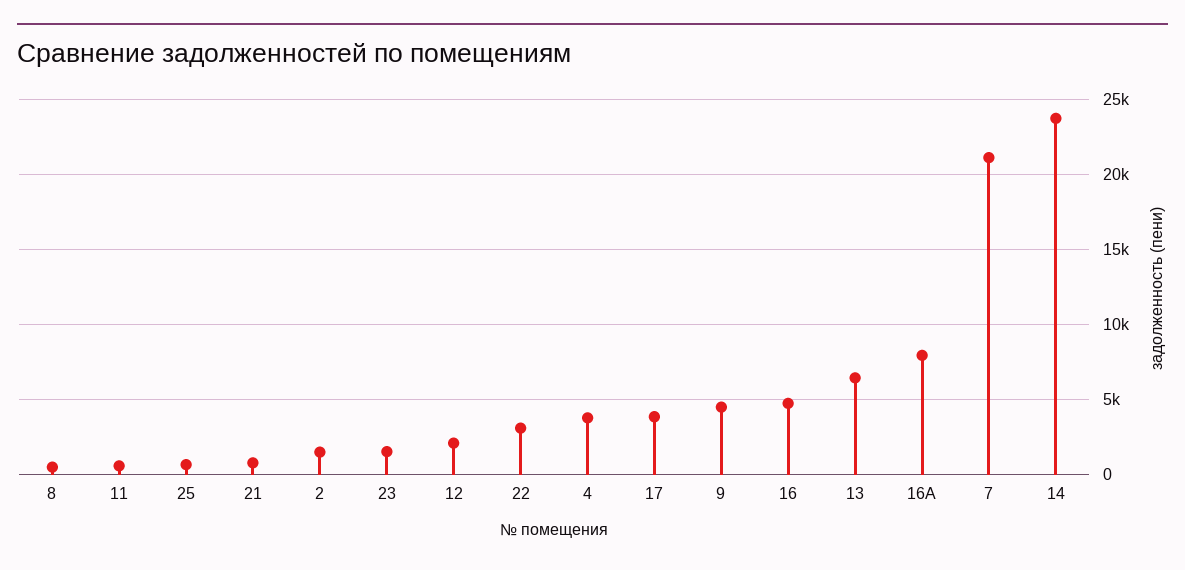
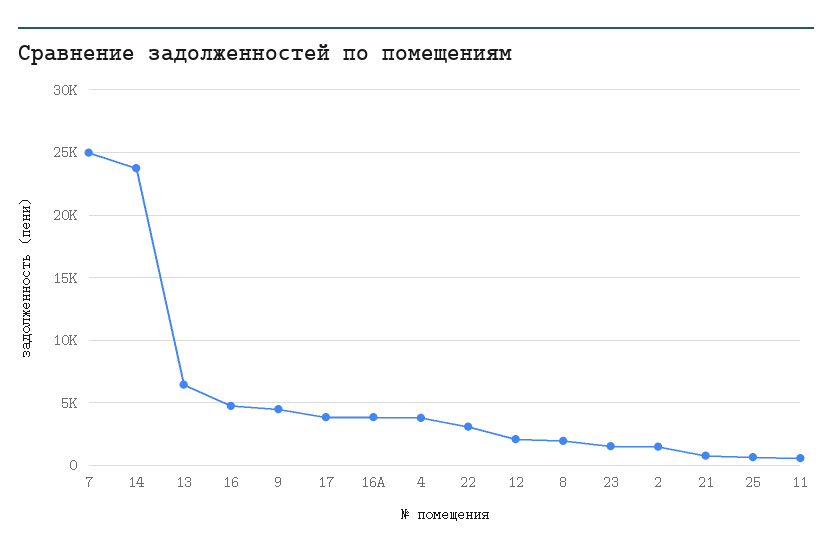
8: 500 -> 2000
16А: 8000 -> 4000
7: 21000 -> 25000

